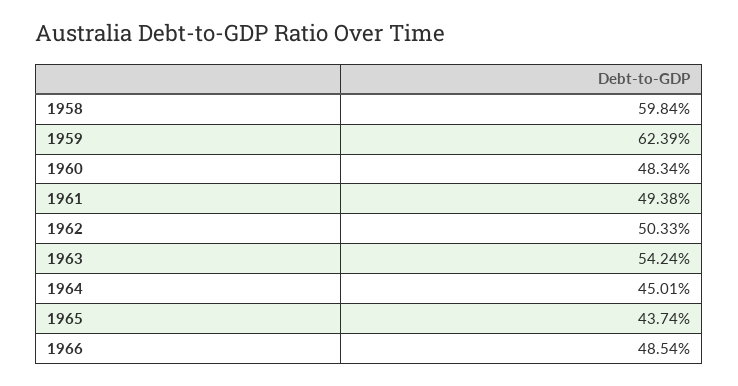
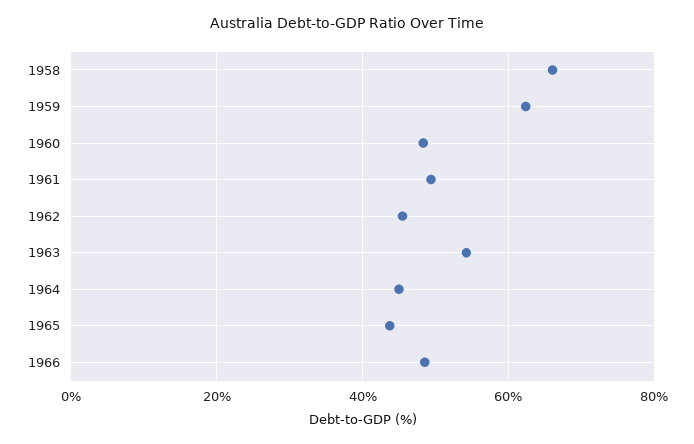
1958: 59.84 -> 66
1962: 50.33 -> 46

